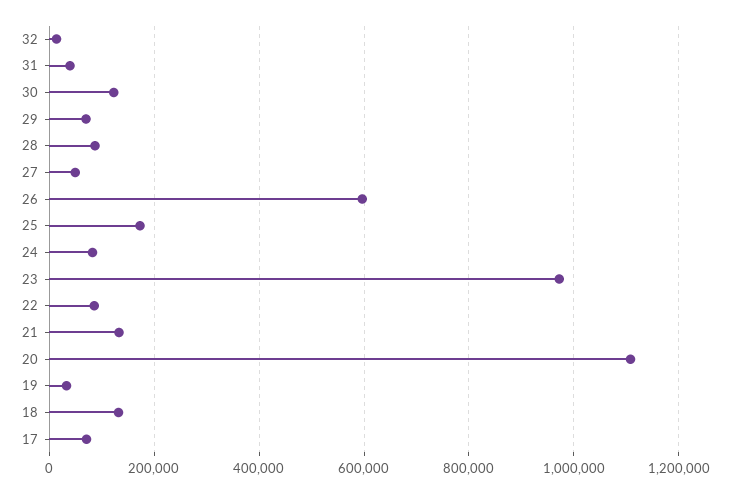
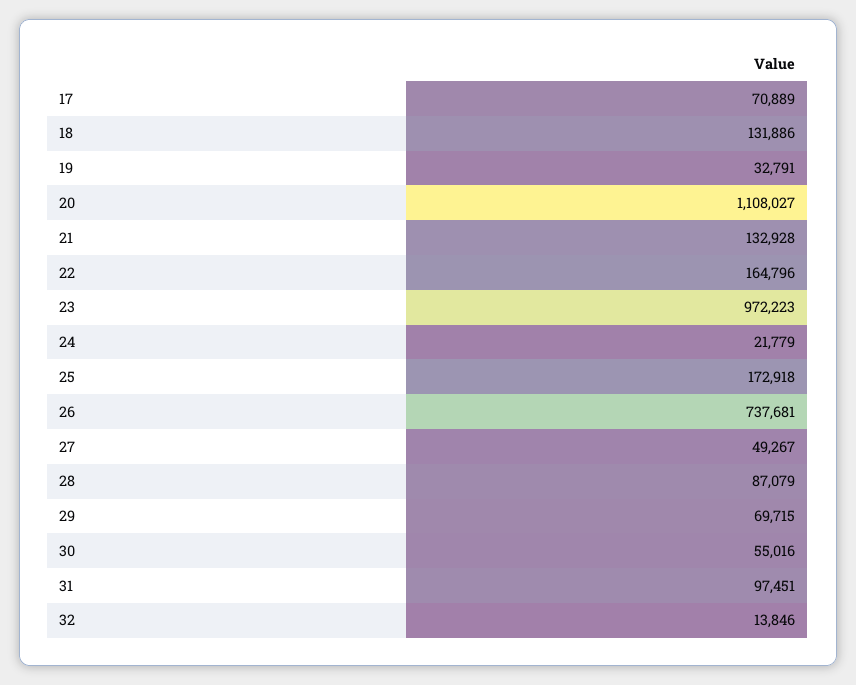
31: 40000 -> 97451
30: 120000 -> 55016
26: 600000 -> 737681
24: 80000 -> 21779
22: 80000 -> 164796

